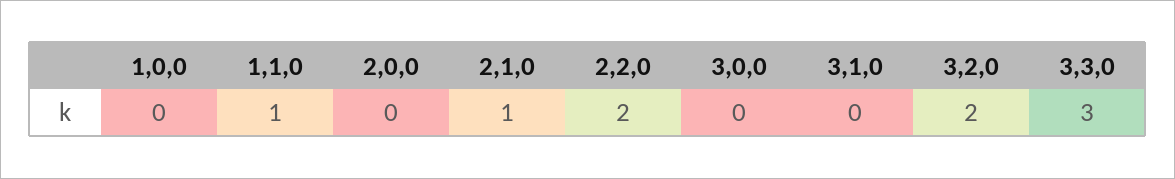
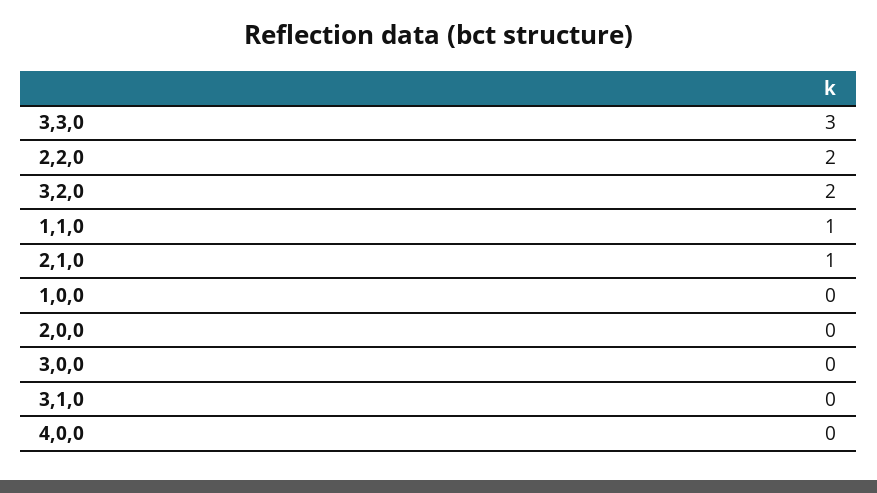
4,0,0: none -> 0

